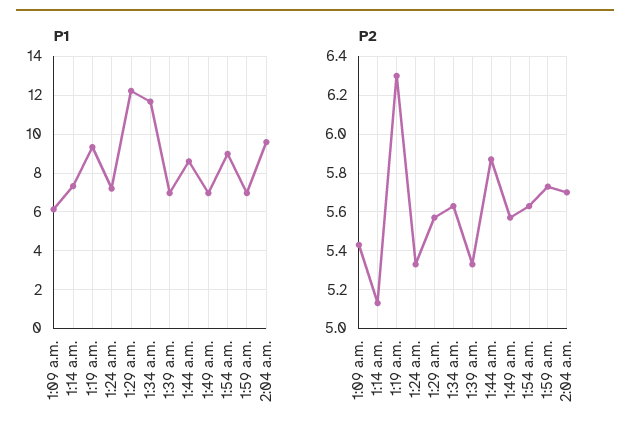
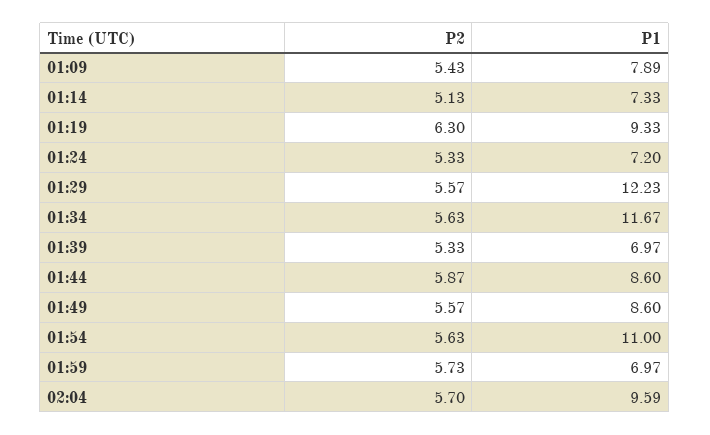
P1, 1:09 a.m.: 6 -> 7.89
P1, 1:49 a.m.: 7 -> 8.6
P1, 1:54 a.m.: 9 -> 11

